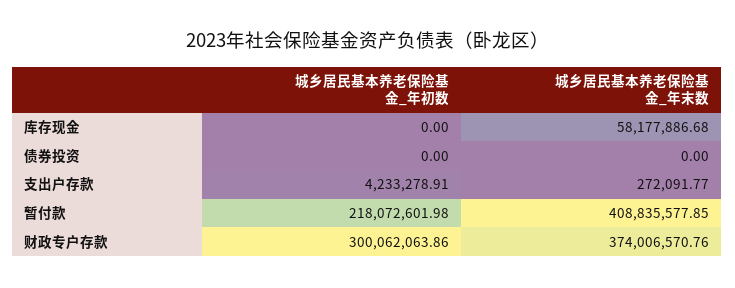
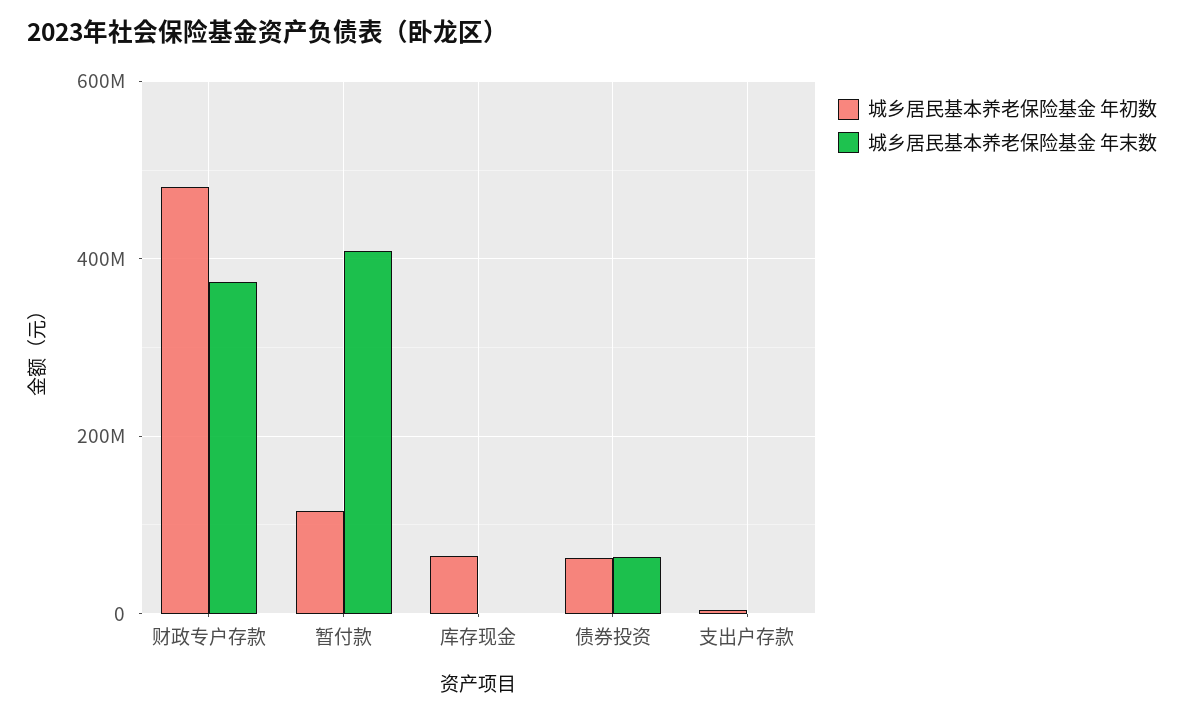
城乡居民基本养老保险基金_年初数, 库存现金: 0 -> 60000000
城乡居民基本养老保险基金_年末数, 库存现金: 58177886.68 -> 0
城乡居民基本养老保险基金_年初数, 债券投资: 0 -> 60000000
城乡居民基本养老保险基金_年末数, 债券投资: 0 -> 60000000
城乡居民基本养老保险基金_年初数, 暂付款: 218072601.98 -> 120000000
城乡居民基本养老保险基金_年初数, 财政专户存款: 300062063.86 -> 480000000

